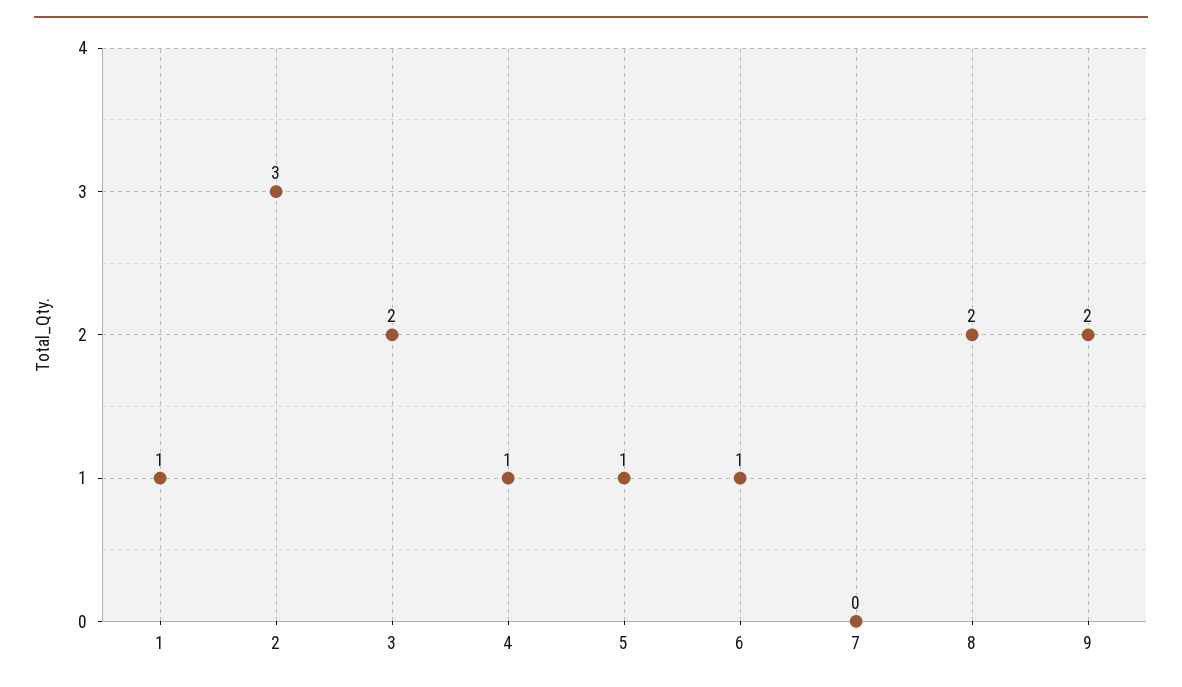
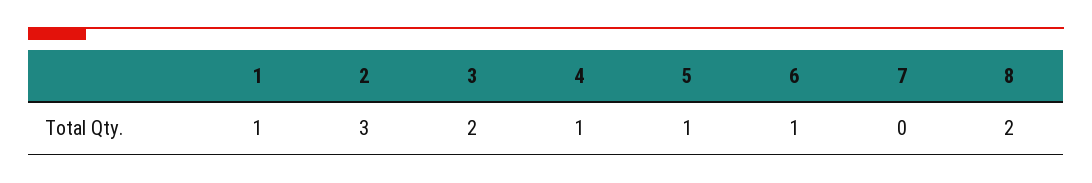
9: 2 -> none

